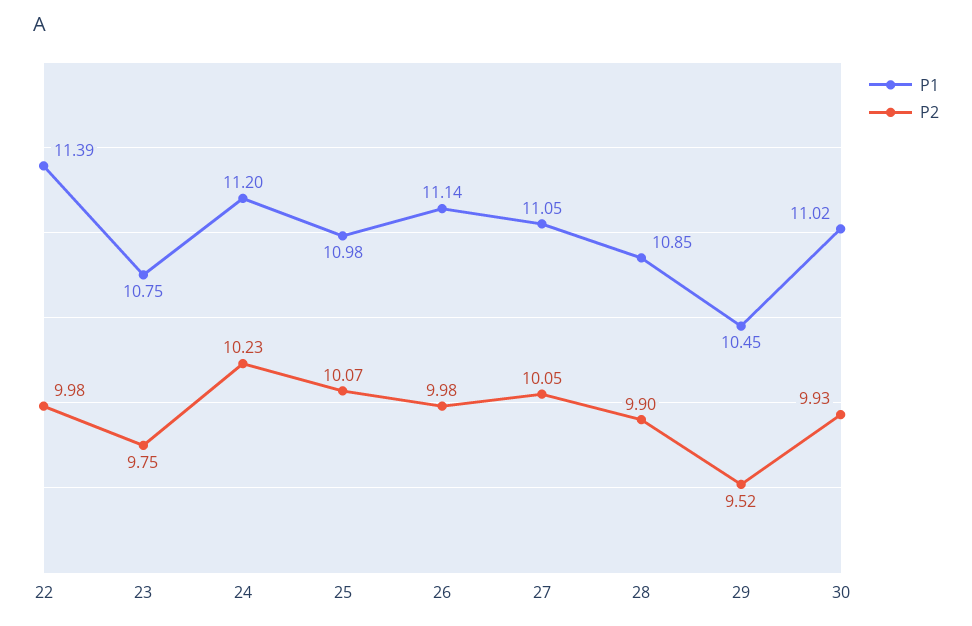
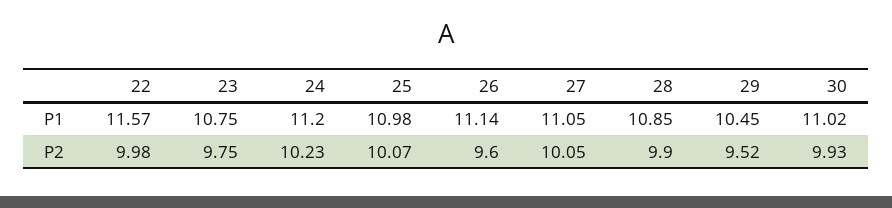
P1, 22: 11.39 -> 11.57
P2, 26: 9.98 -> 9.6

